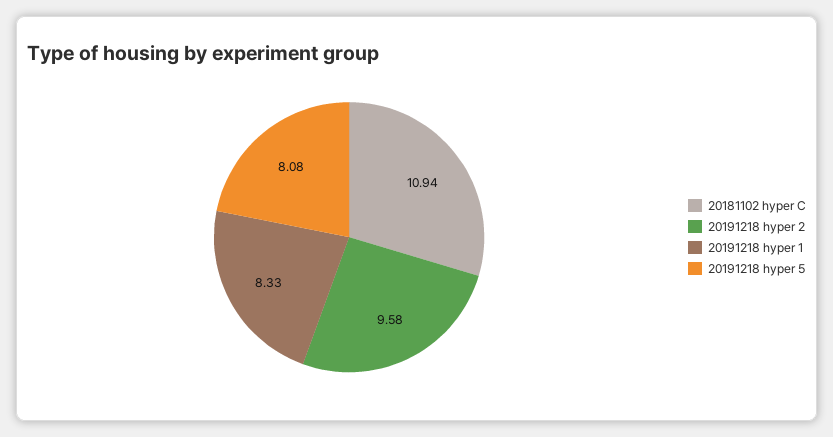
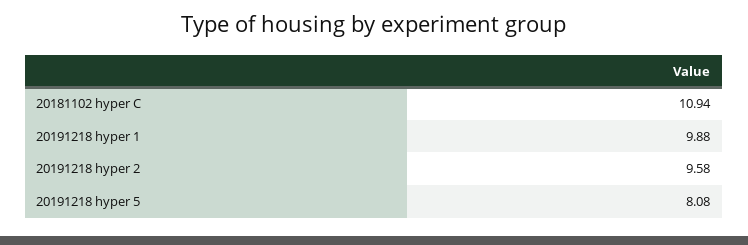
20191218 hyper 1: 8.33 -> 9.88

